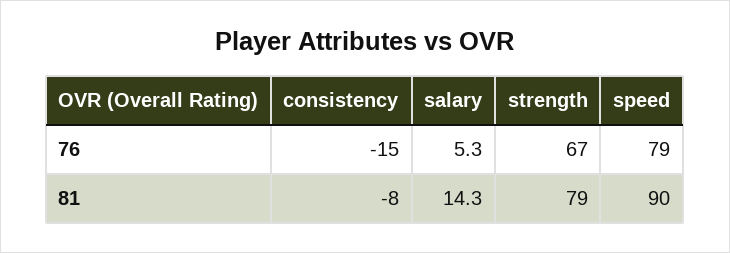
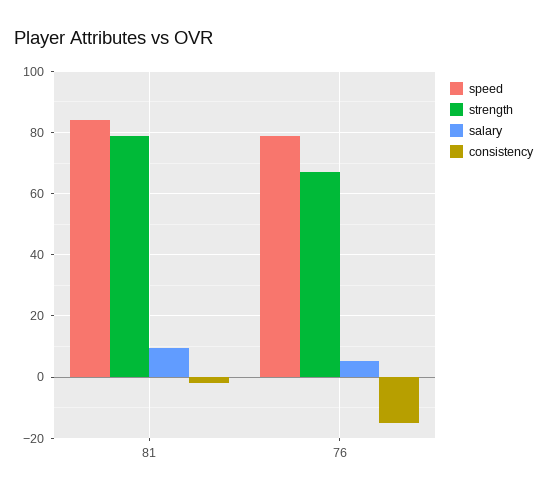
consistency, 81: -8 -> -2
salary, 81: 14.3 -> 10
speed, 81: 90 -> 84

